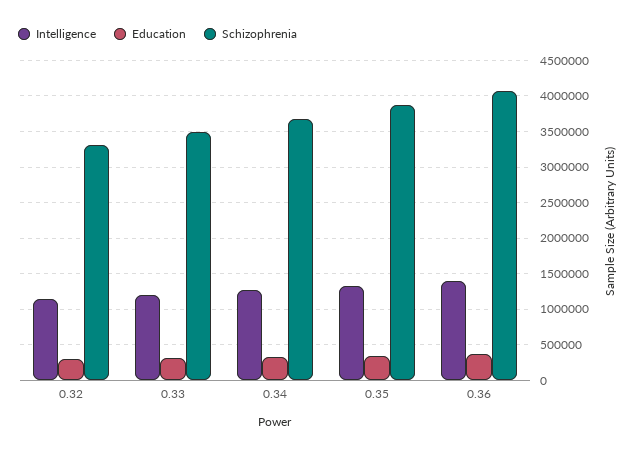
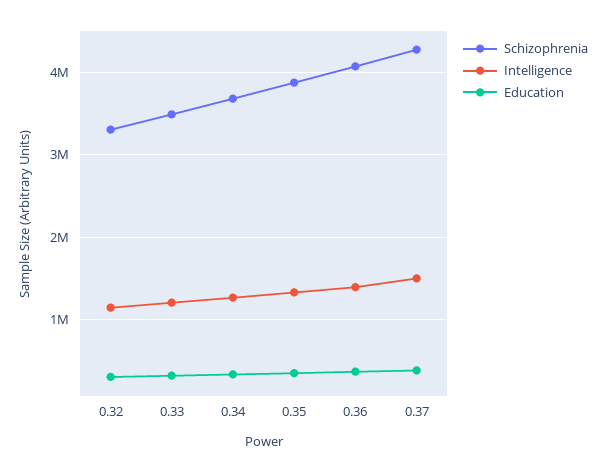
Schizophrenia, 0.37: none -> 4300000
Intelligence, 0.37: none -> 1500000
Education, 0.37: none -> 400000

